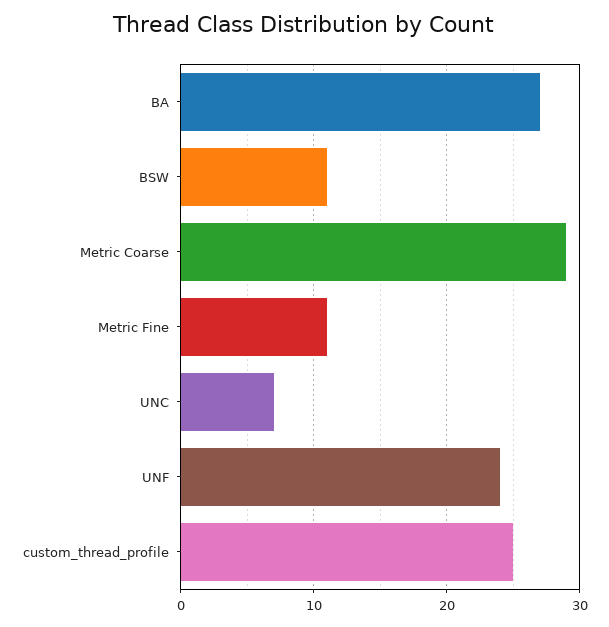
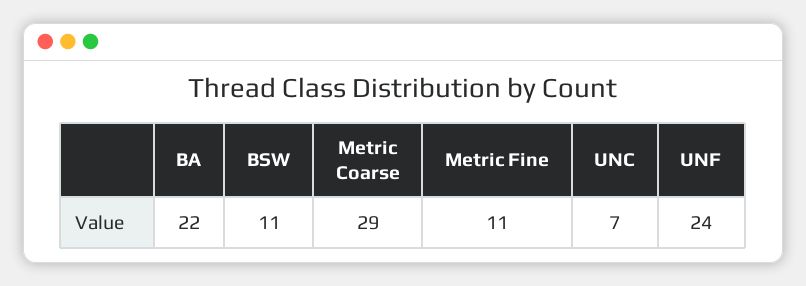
BA: 27 -> 22
custom_thread_profile: 25 -> none

